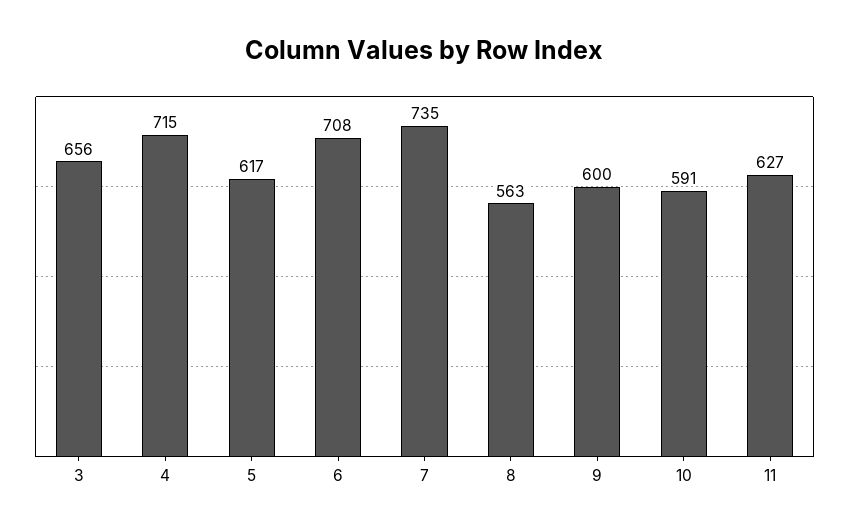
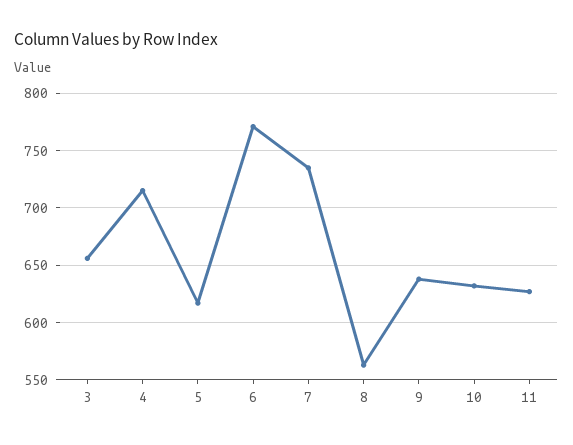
6: 708 -> 770
9: 600 -> 640
10: 591 -> 630

